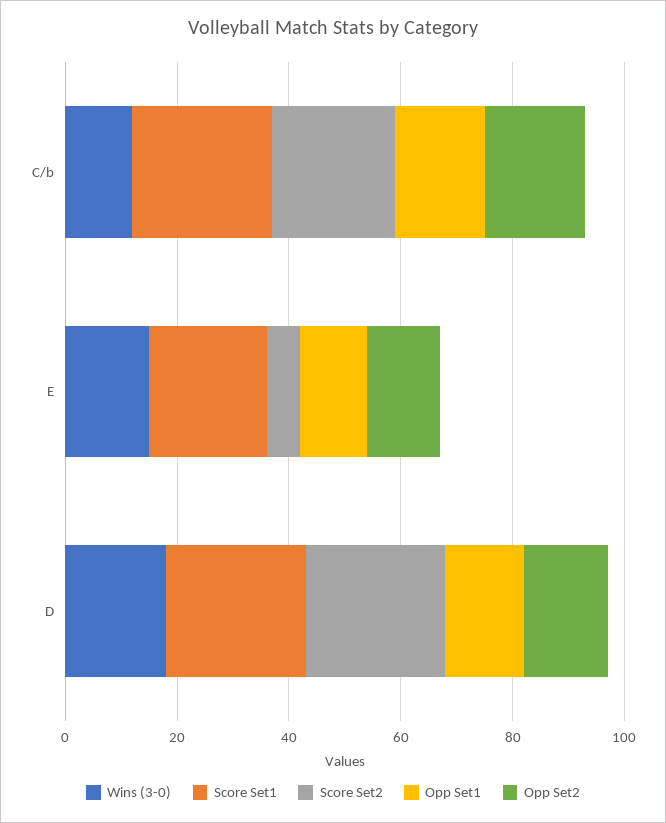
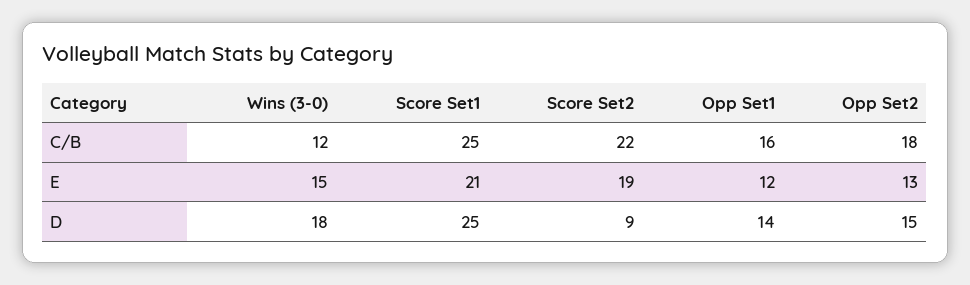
Score Set2, E: 5 -> 19
Score Set2, D: 25 -> 9

